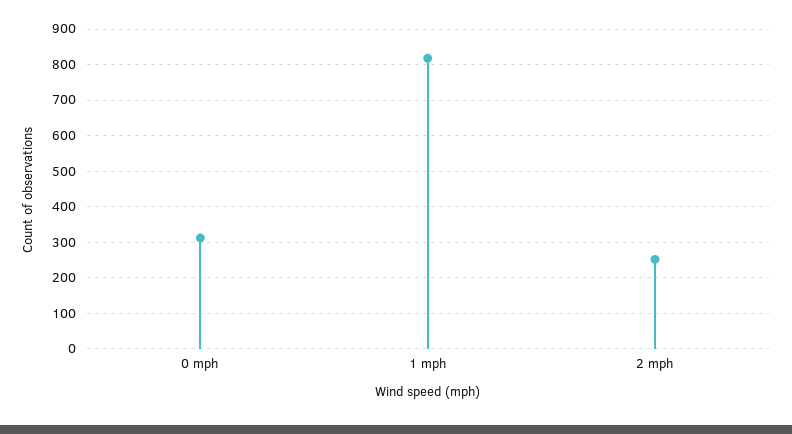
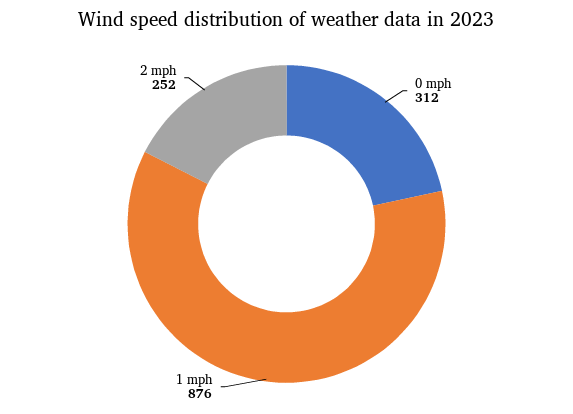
1 mph: 820 -> 876

